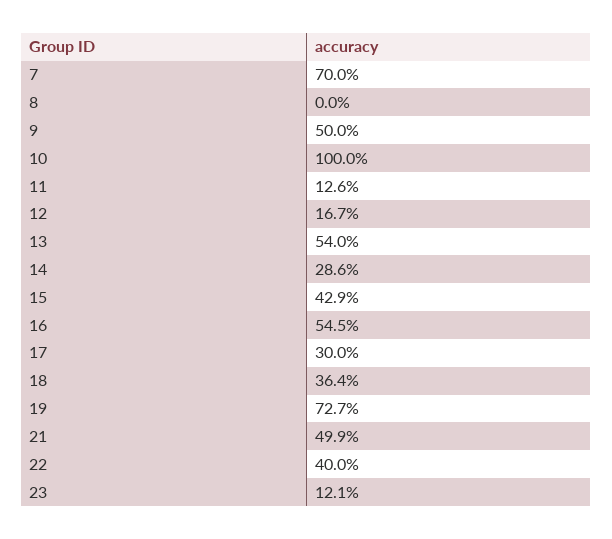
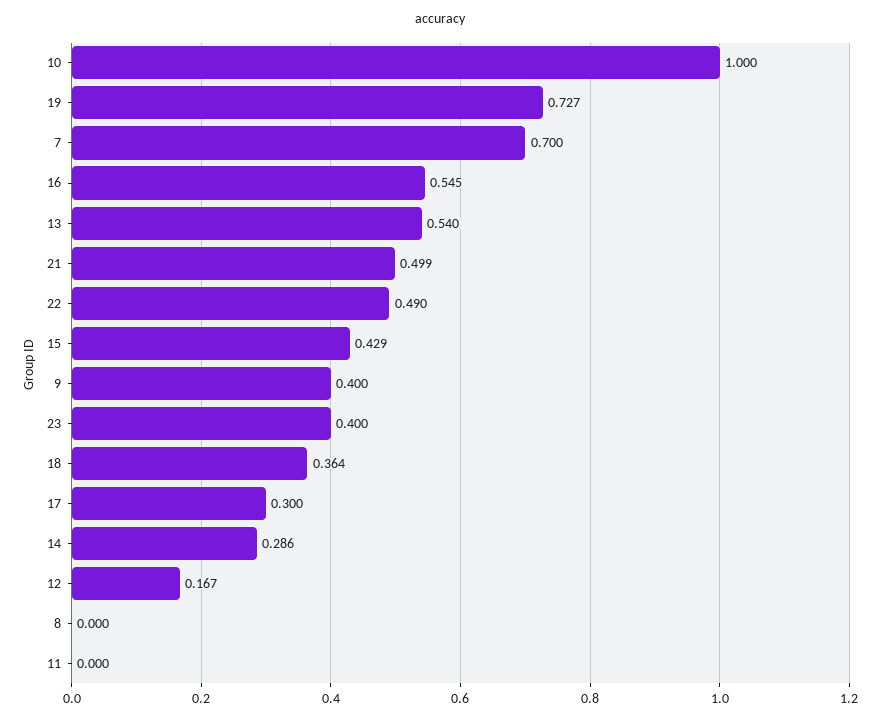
9: 0.5 -> 0.4
11: 0.126 -> 0
22: 0.4 -> 0.49
23: 0.121 -> 0.4

